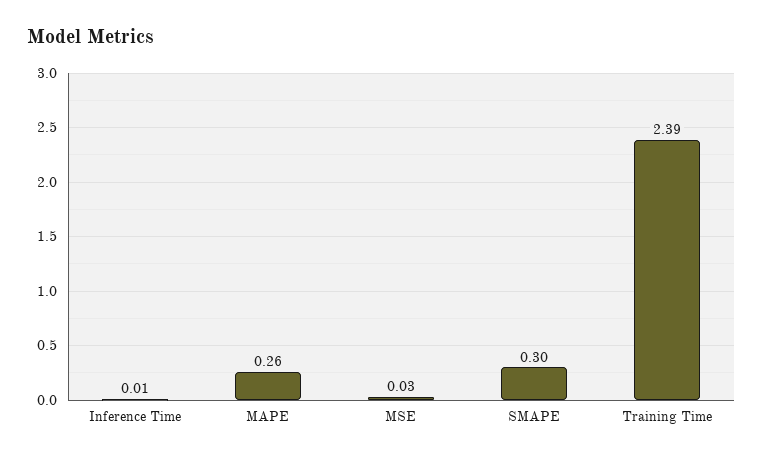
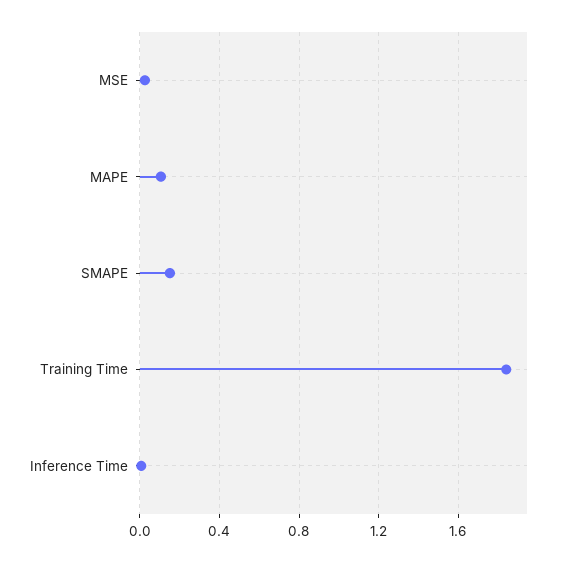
MAPE: 0.26 -> 0.1
SMAPE: 0.3 -> 0.15
Training Time: 2.39 -> 1.85

